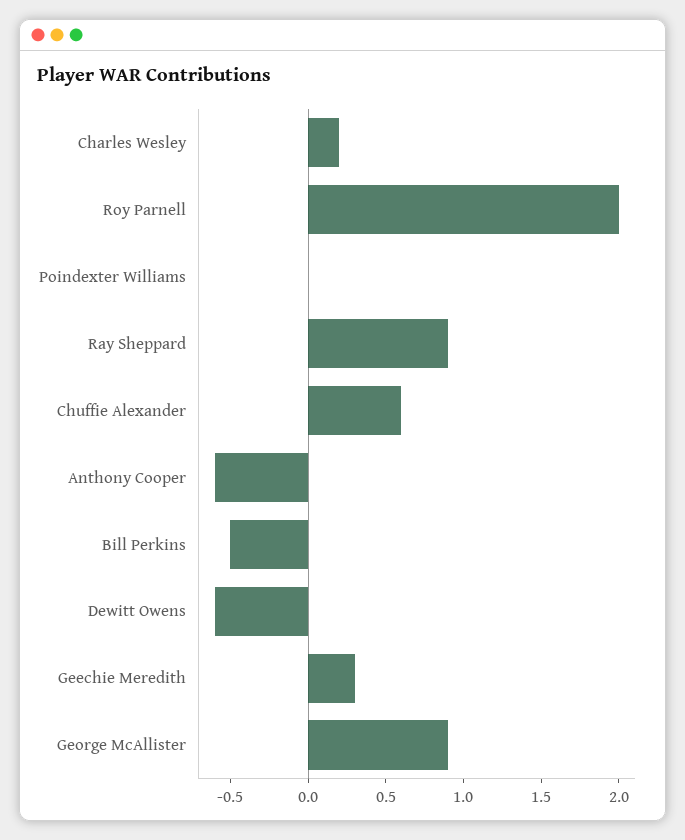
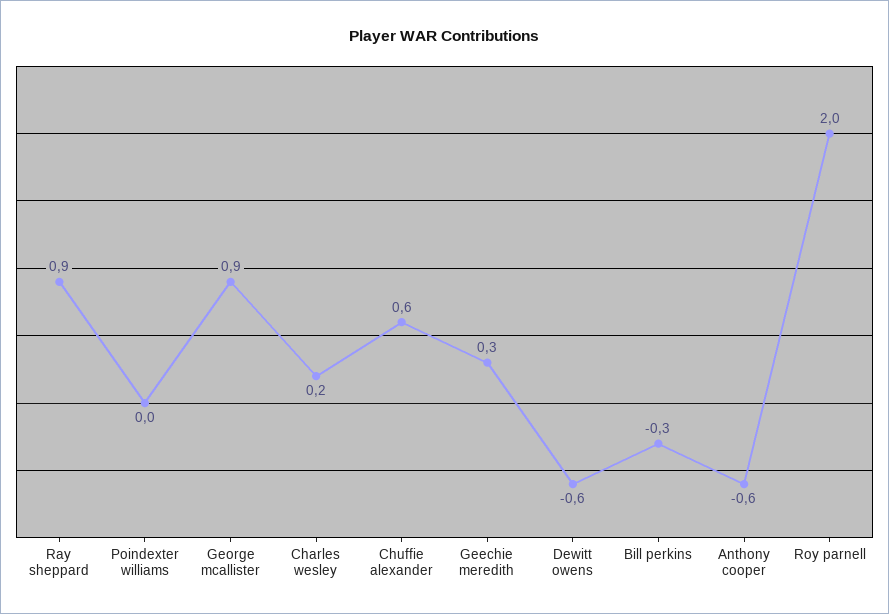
Bill Perkins: -0.5 -> -0.3

